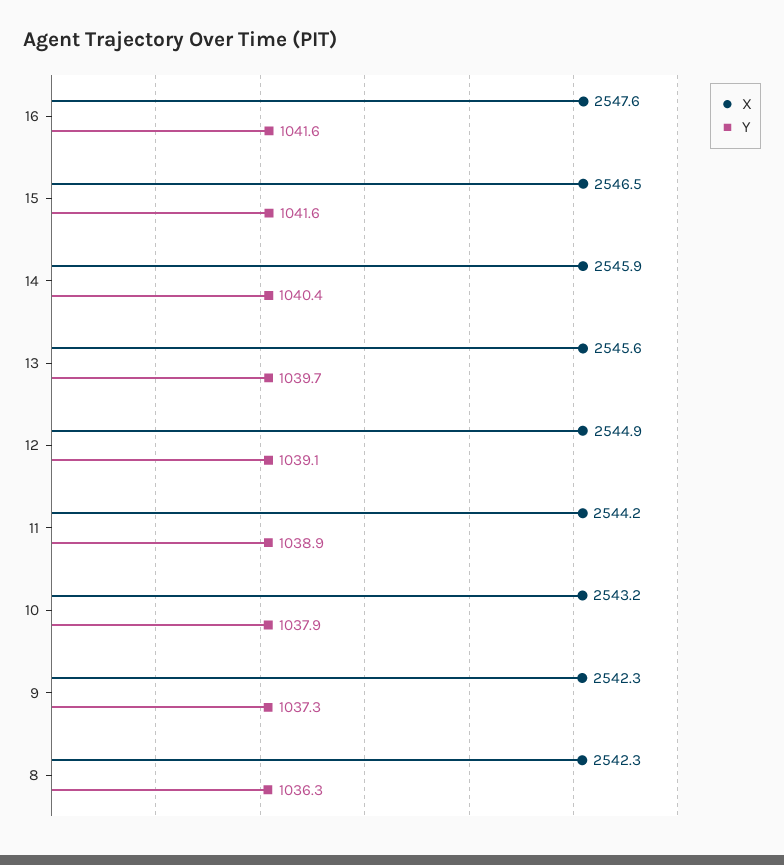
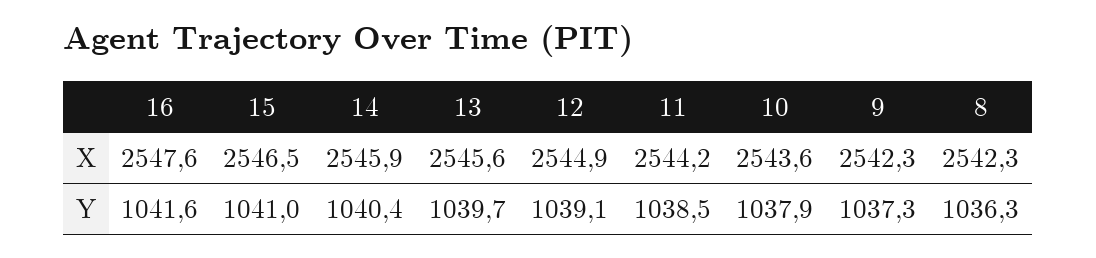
Y, 15: 1041.6 -> 1041
Y, 11: 1038.9 -> 1038.5
X, 10: 2543.2 -> 2543.6

